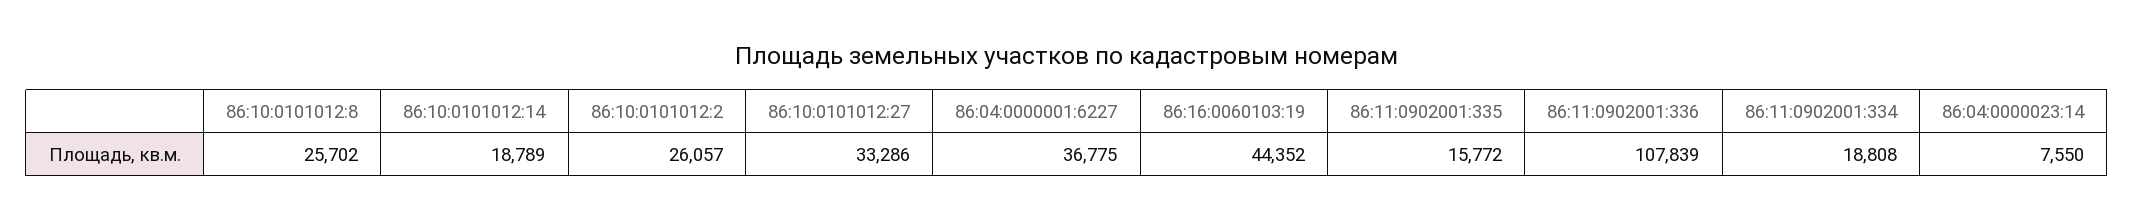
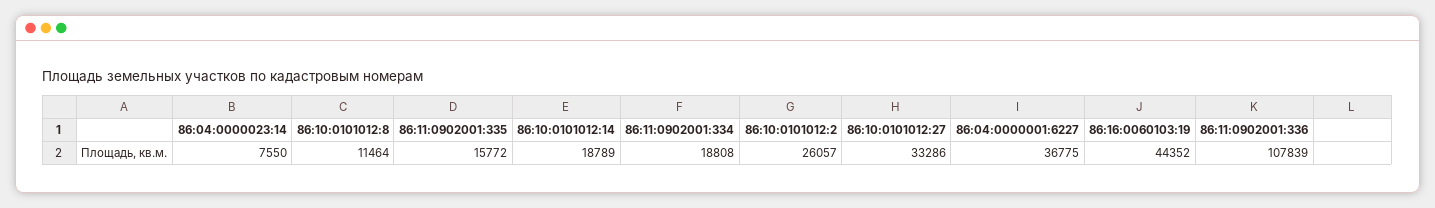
86:10:0101012:8: 25702 -> 11464

